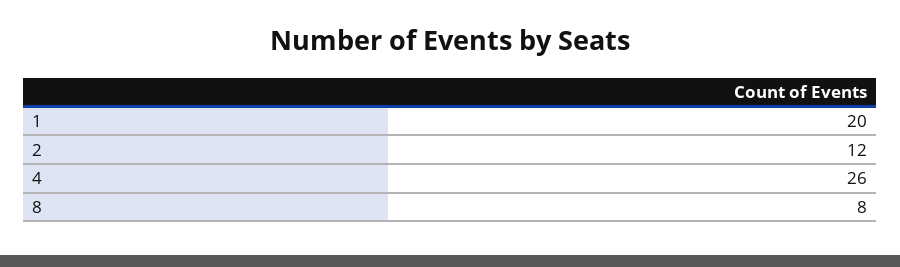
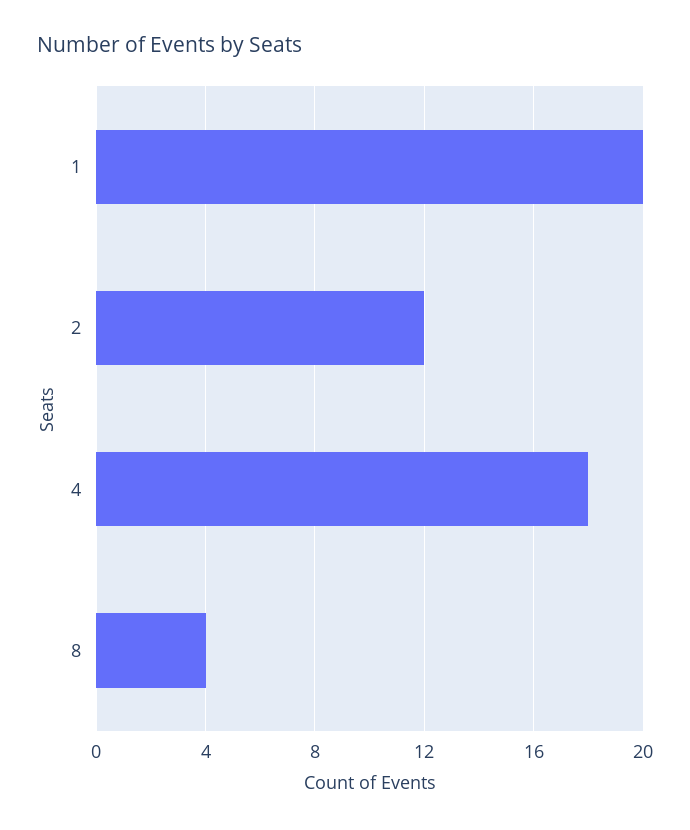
4: 26 -> 18
8: 8 -> 4

